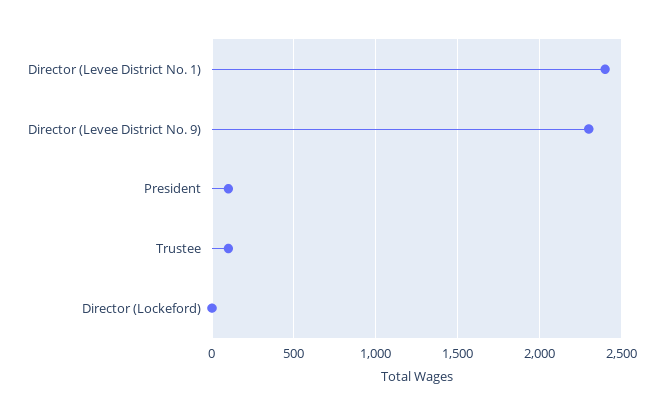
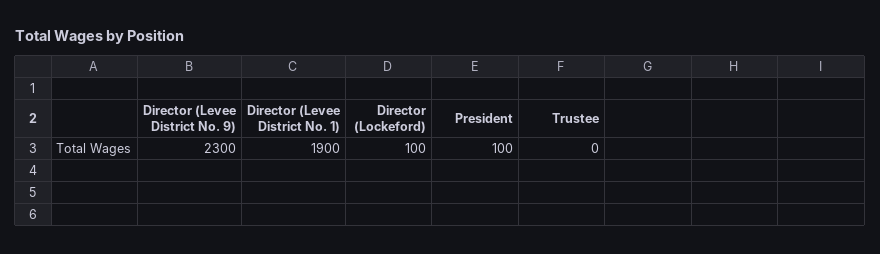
Director (Levee District No. 1): 2400 -> 1900
Trustee: 100 -> 0
Director (Lockeford): 0 -> 100

